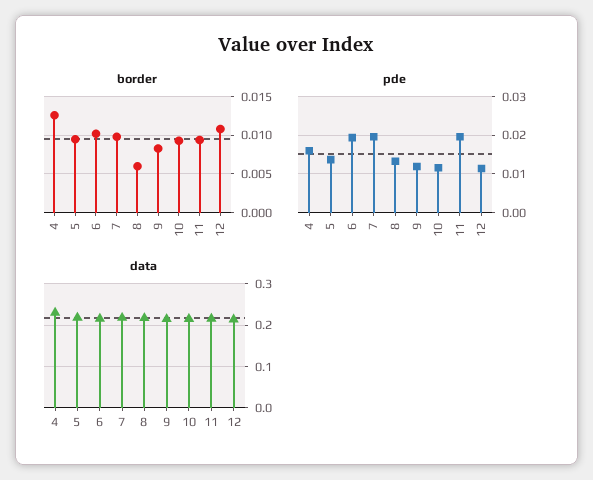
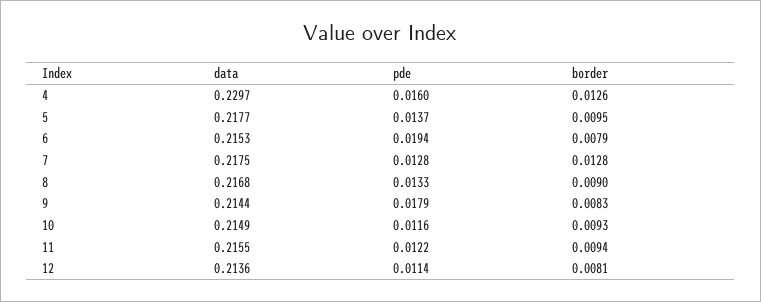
border, 6: 0.01 -> 0.0079
border, 7: 0.01 -> 0.0128
border, 8: 0.006 -> 0.009
border, 12: 0.011 -> 0.0081
pde, 7: 0.02 -> 0.0128
pde, 9: 0.012 -> 0.0179
pde, 11: 0.02 -> 0.0122

